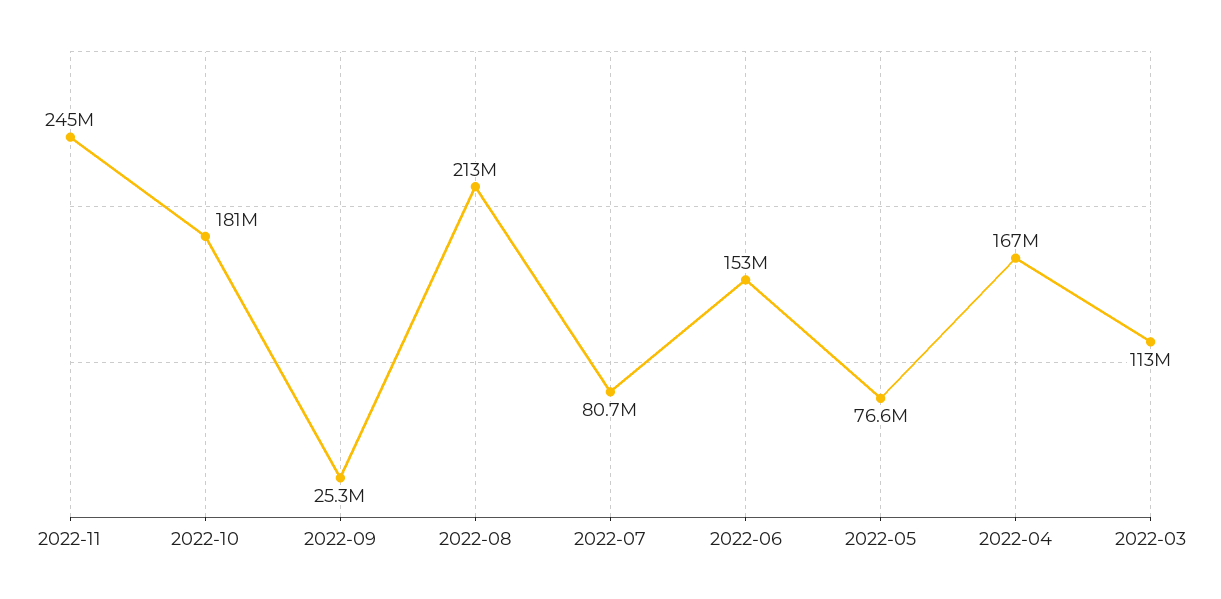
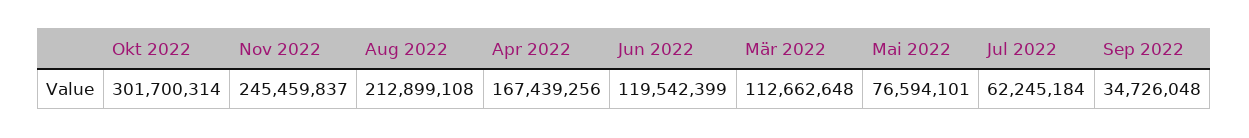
2022-10: 181000000 -> 301700314
2022-09: 25300000 -> 34726048
2022-07: 80700000 -> 62245184
2022-06: 153000000 -> 119542399

